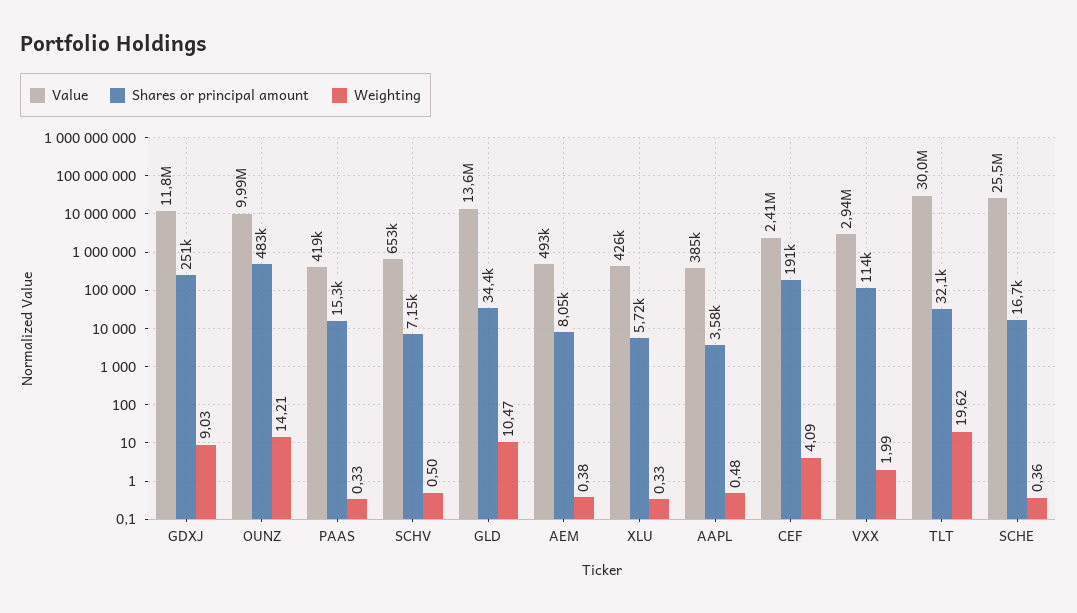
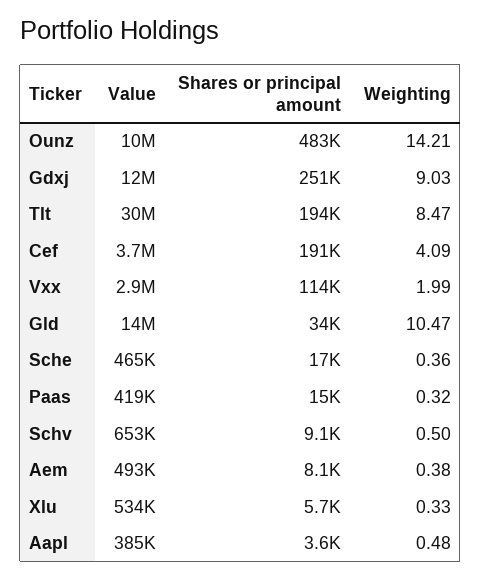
Weighting, PAAS: 0.33 -> 0.32
Shares or principal amount, SCHV: 7150 -> 9100
Value, XLU: 426000 -> 534000
Value, CEF: 2410000 -> 3700000
Shares or principal amount, TLT: 32100 -> 194000
Weighting, TLT: 19.62 -> 8.47
Value, SCHE: 25500000 -> 465000

